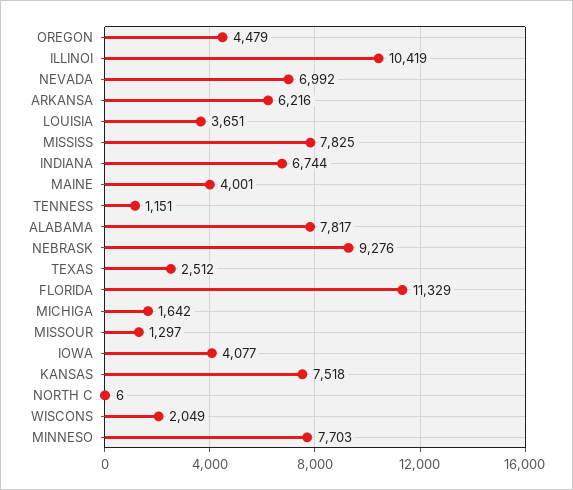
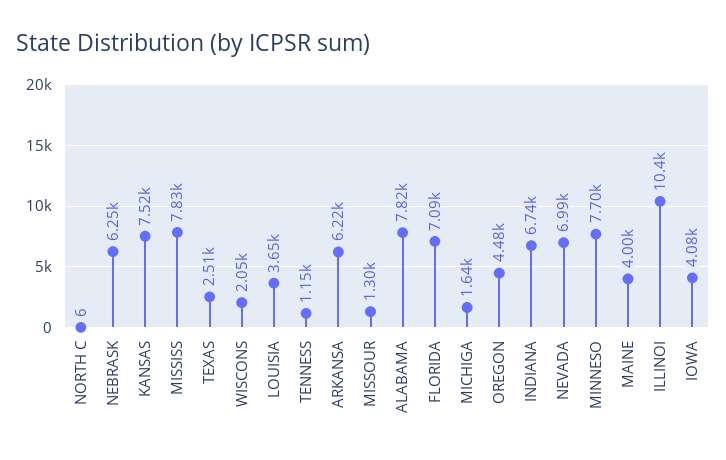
NEBRASK: 9276 -> 6250
FLORIDA: 11329 -> 7090

